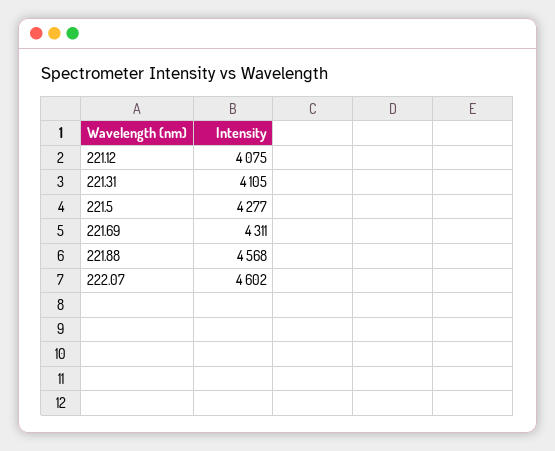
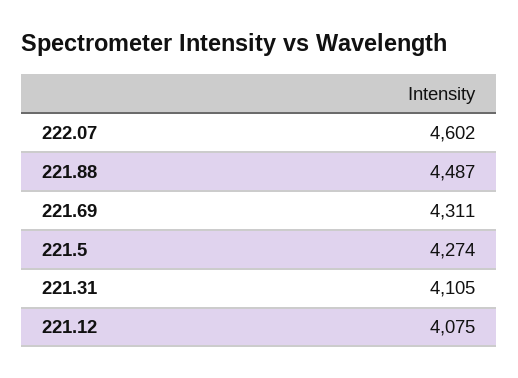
221.5: 4277 -> 4274
221.88: 4568 -> 4487

